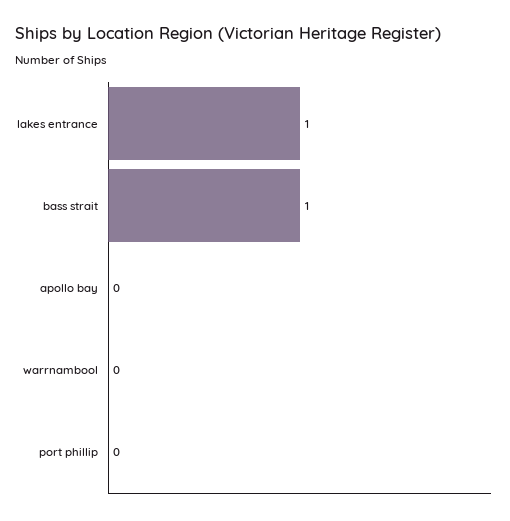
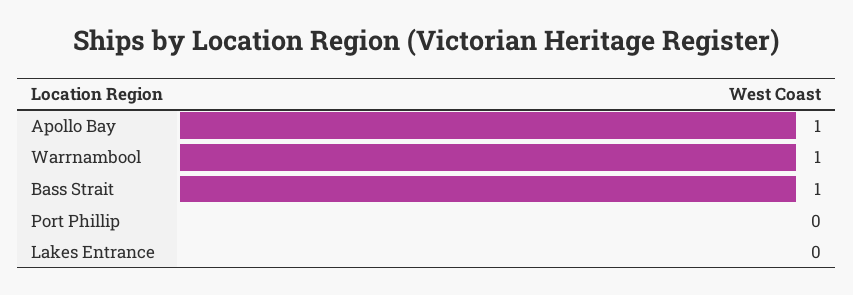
lakes entrance: 1 -> 0
apollo bay: 0 -> 1
warrnambool: 0 -> 1

